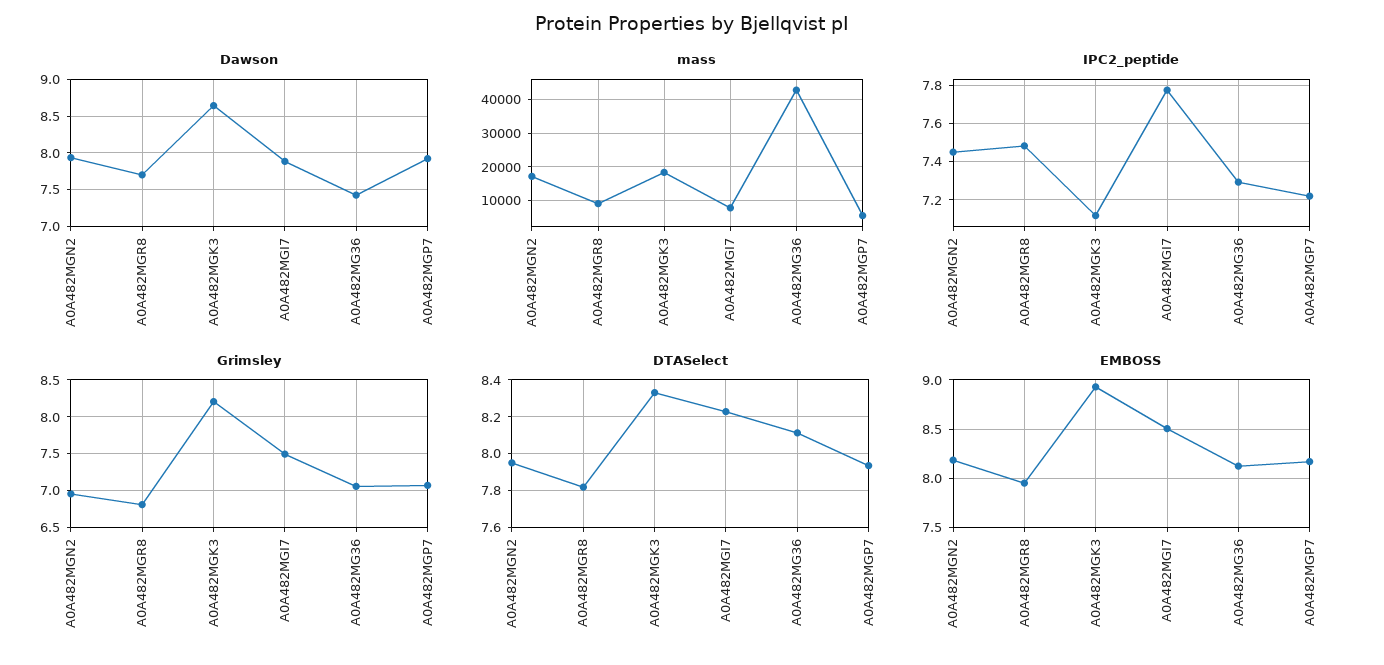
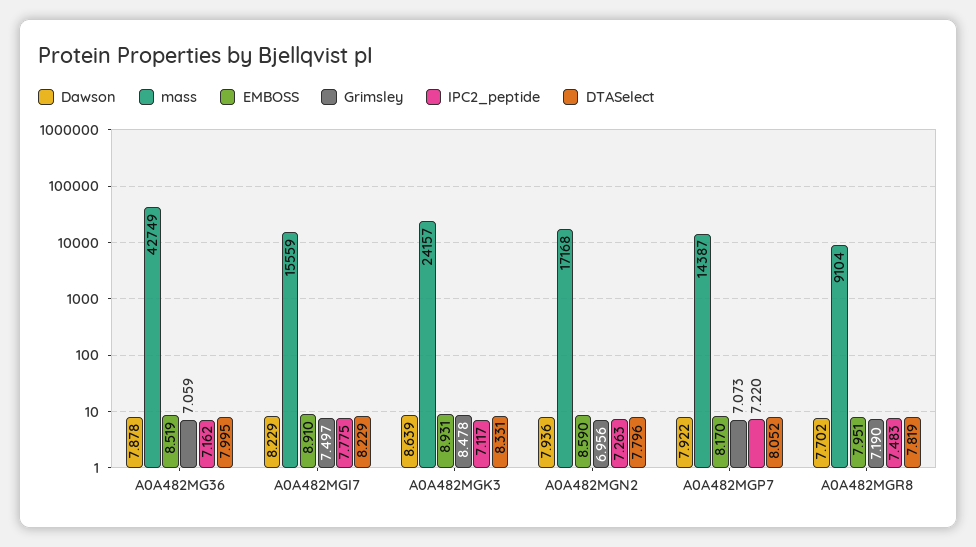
Dawson, A0A482MGI7: 7.9 -> 8.229
Dawson, A0A482MG36: 7.4 -> 7.878
mass, A0A482MGK3: 18000 -> 24157
mass, A0A482MGI7: 8000 -> 15559
mass, A0A482MGP7: 6000 -> 14387
IPC2_peptide, A0A482MGN2: 7.45 -> 7.263
IPC2_peptide, A0A482MG36: 7.3 -> 7.162
Grimsley, A0A482MGR8: 6.8 -> 7.19
Grimsley, A0A482MGK3: 8.2 -> 8.478
DTASelect, A0A482MGN2: 7.95 -> 7.796
DTASelect, A0A482MG36: 8.1 -> 7.995
DTASelect, A0A482MGP7: 7.95 -> 8.052
EMBOSS, A0A482MGN2: 8.2 -> 8.59
EMBOSS, A0A482MGI7: 8.5 -> 8.91
EMBOSS, A0A482MG36: 8.1 -> 8.519

